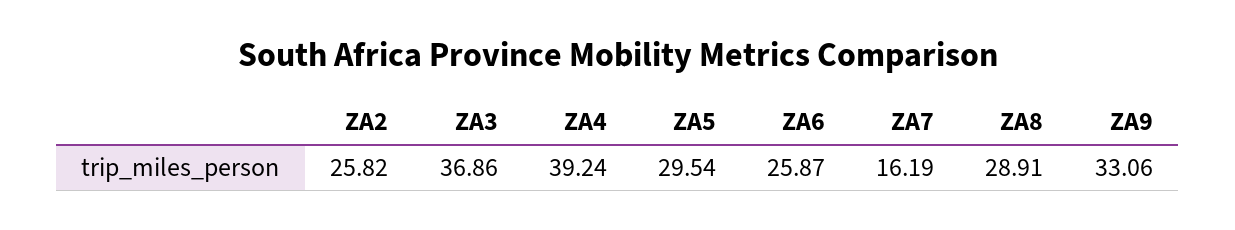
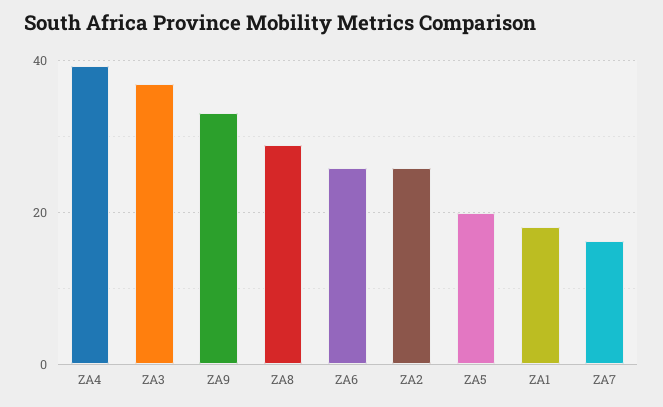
ZA5: 29.54 -> 20
ZA1: none -> 18

